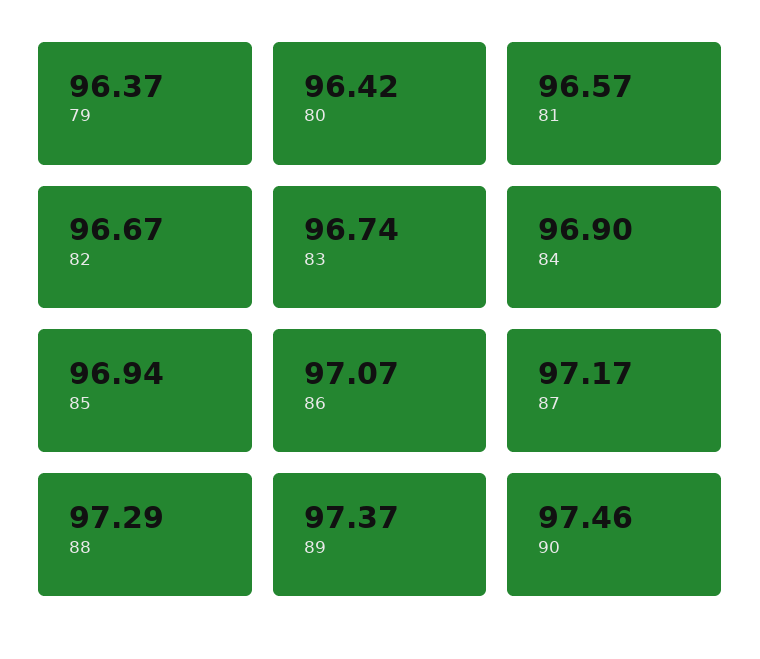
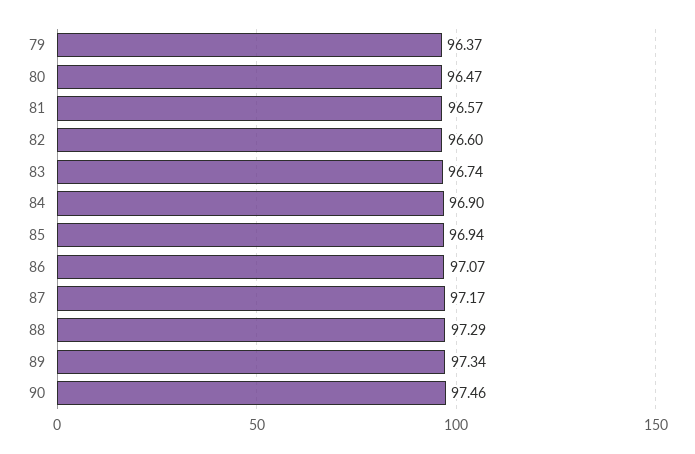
80: 96.42 -> 96.47
82: 96.67 -> 96.6
89: 97.37 -> 97.34

